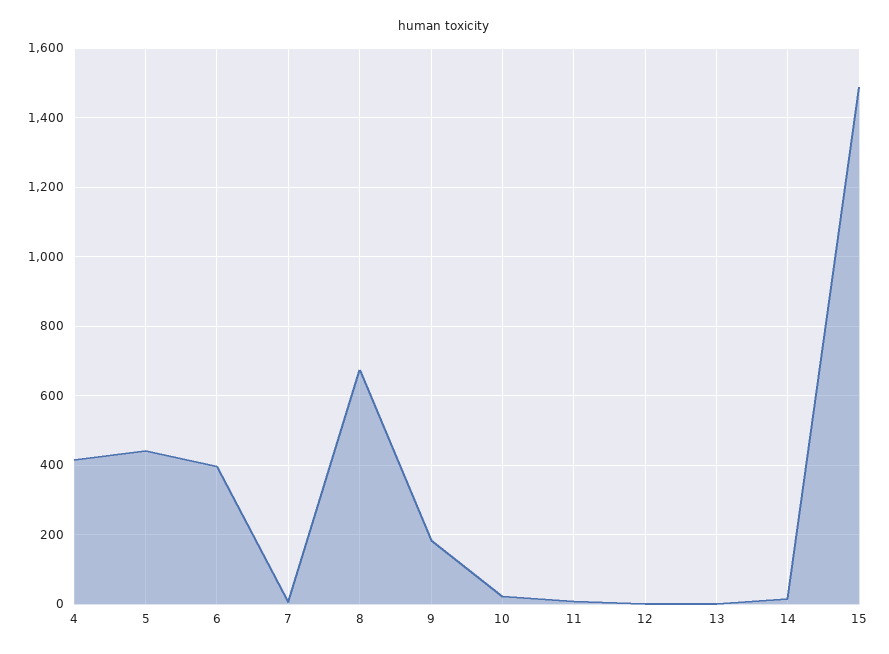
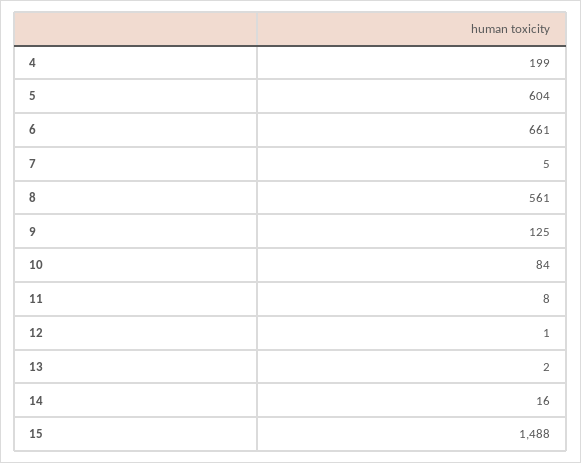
4: 420 -> 199
5: 440 -> 604
6: 400 -> 661
8: 680 -> 561
9: 180 -> 125
10: 20 -> 84

